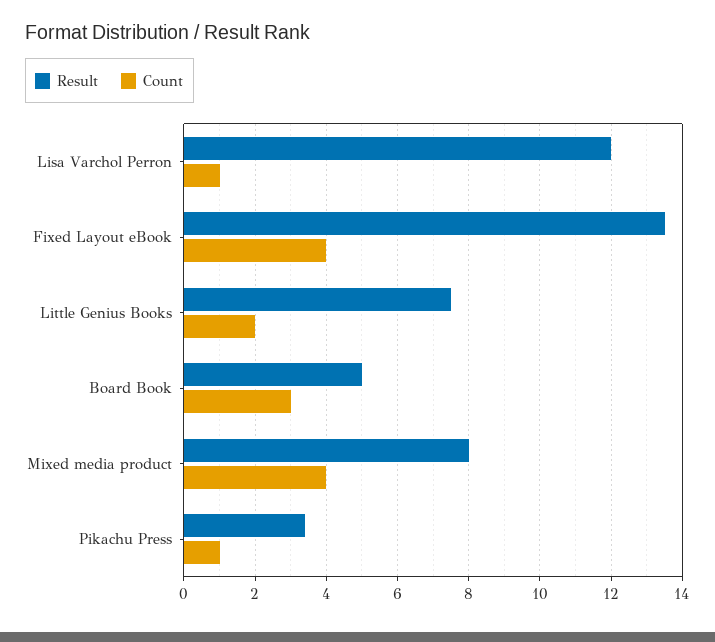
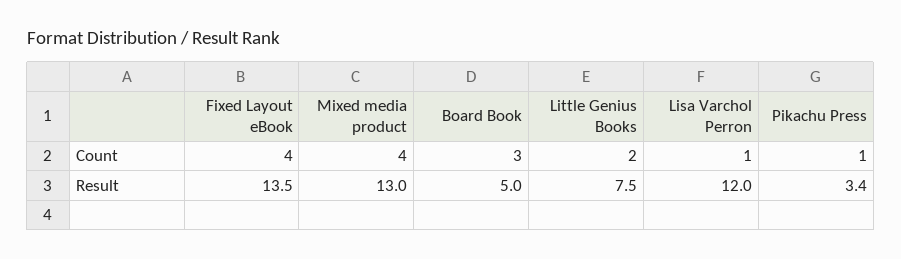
Result, Mixed media product: 8 -> 13

